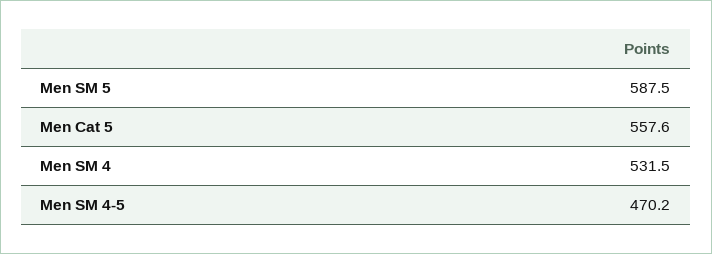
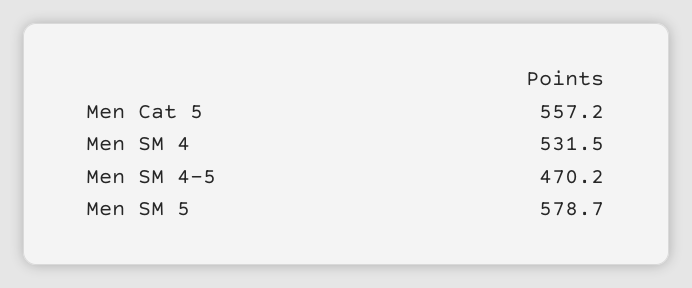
Men SM 5: 587.5 -> 578.7
Men Cat 5: 557.6 -> 557.2

